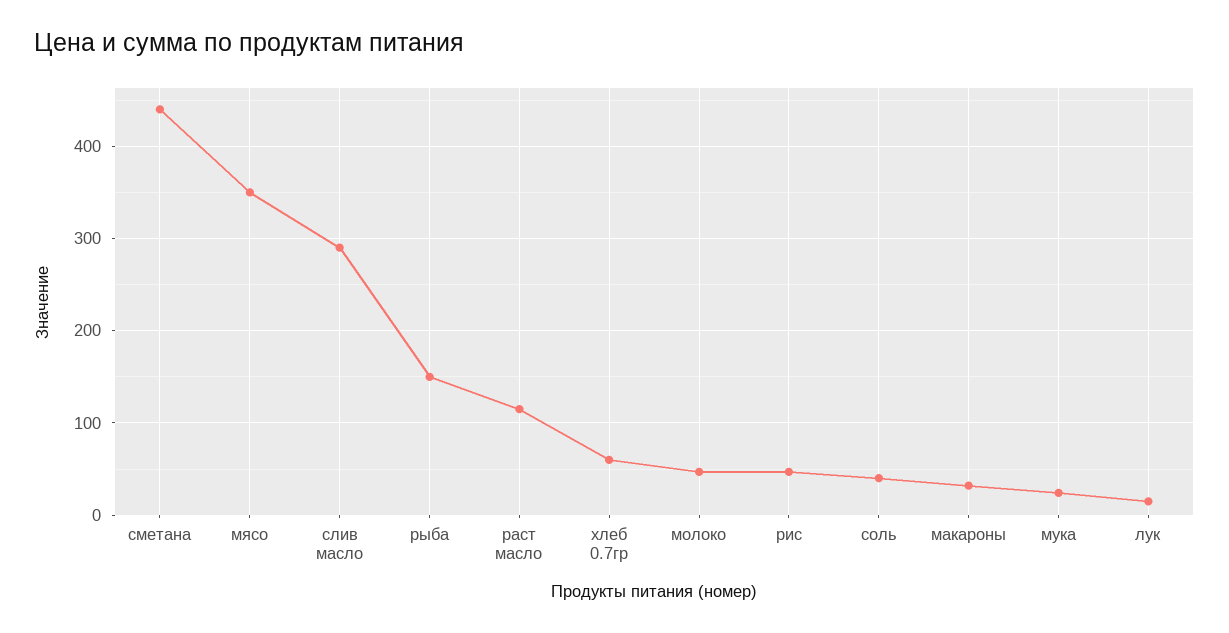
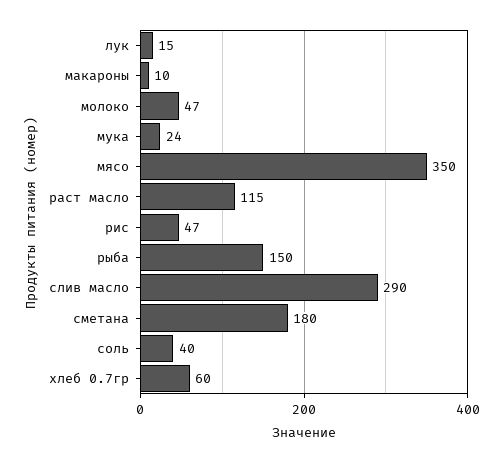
сметана: 440 -> 180
макароны: 30 -> 10

